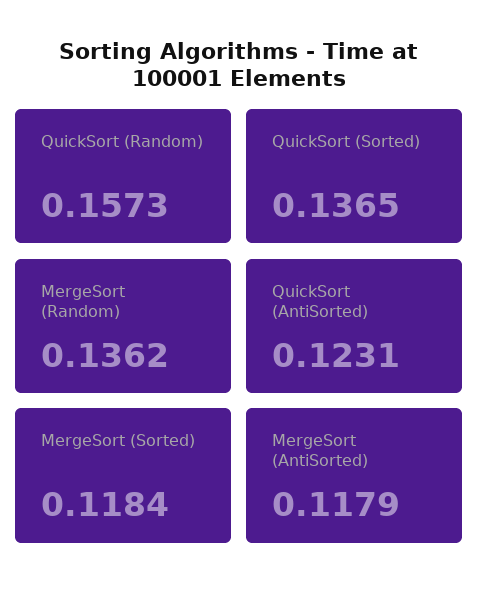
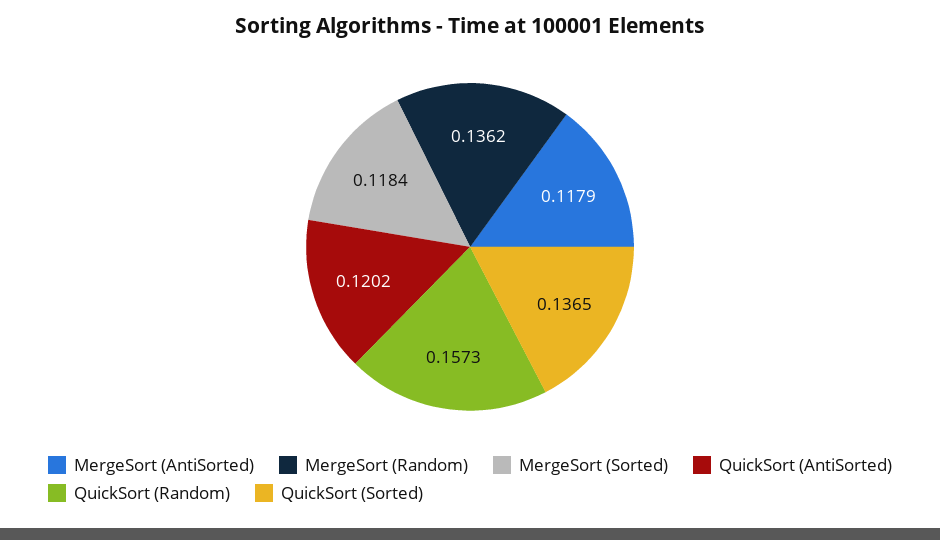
QuickSort (AntiSorted): 0.1231 -> 0.1202

